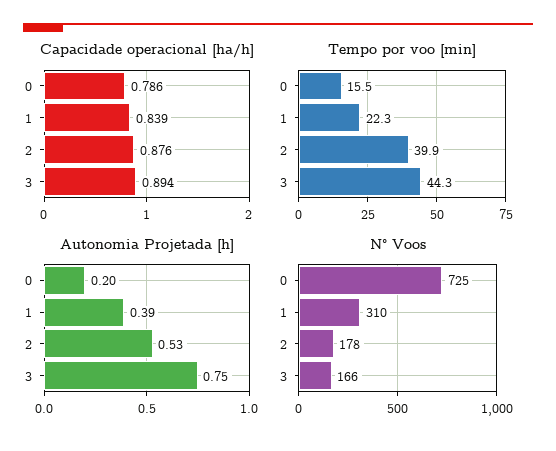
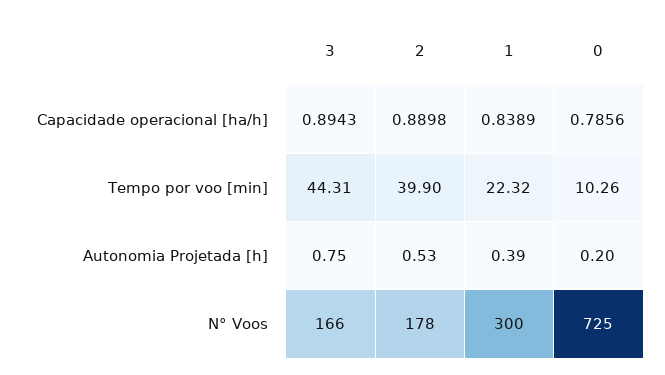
Capacidade operacional [ha/h], 2: 0.876 -> 0.8898
Tempo por voo [min], 0: 15.5 -> 10.26
N° Voos, 1: 310 -> 300

